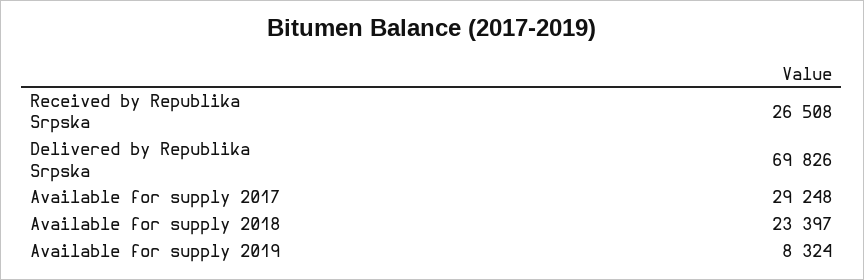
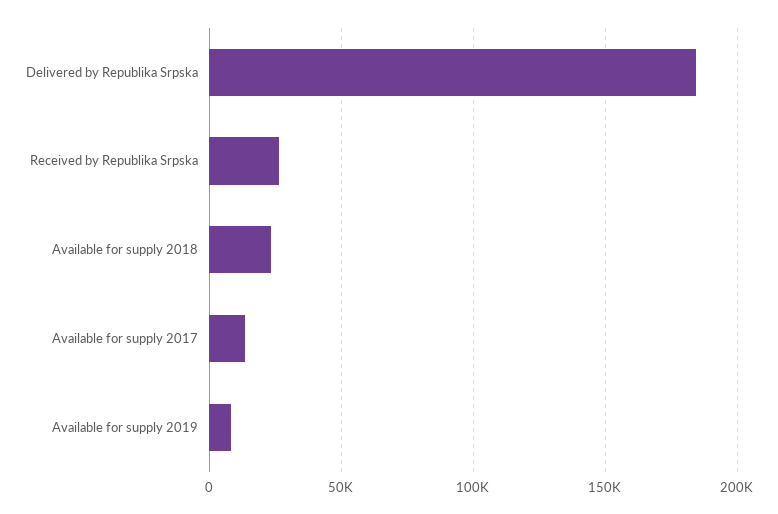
Delivered by Republika Srpska: 69826 -> 185000
Available for supply 2017: 29248 -> 15000

